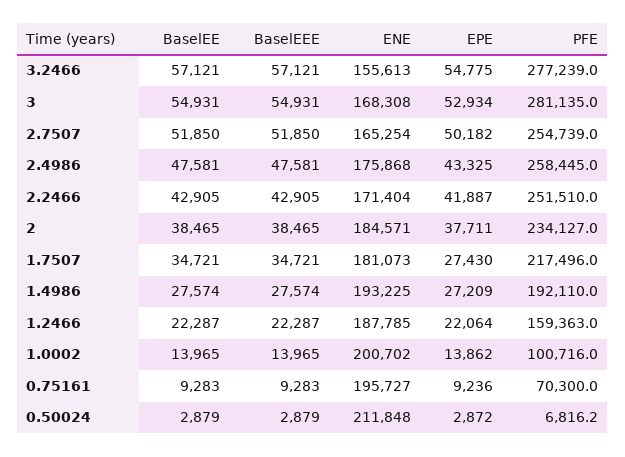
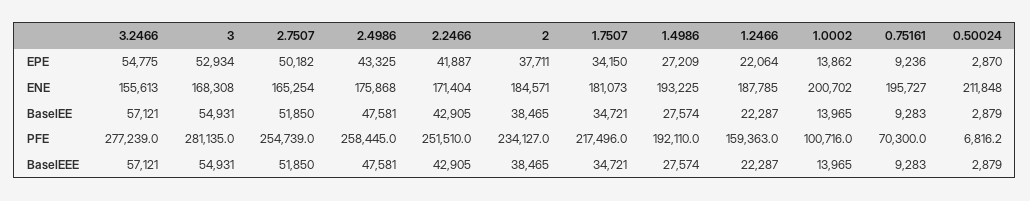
EPE, 1.7507: 27430 -> 34150
EPE, 0.50024: 2872 -> 2870

